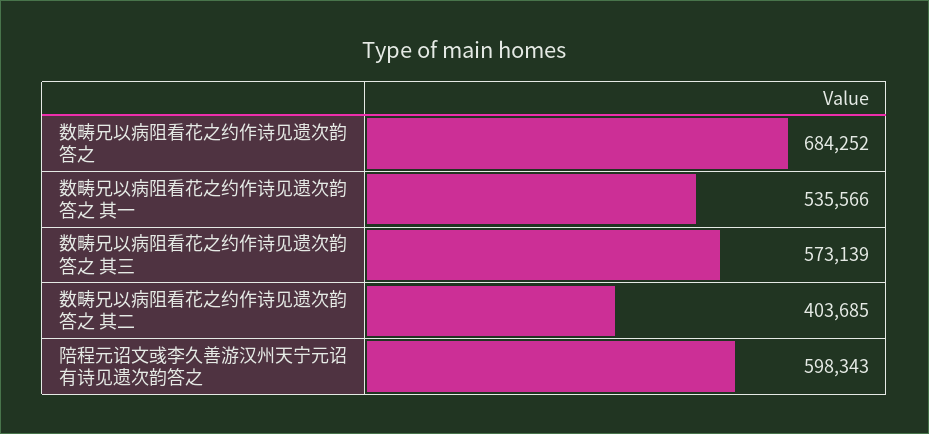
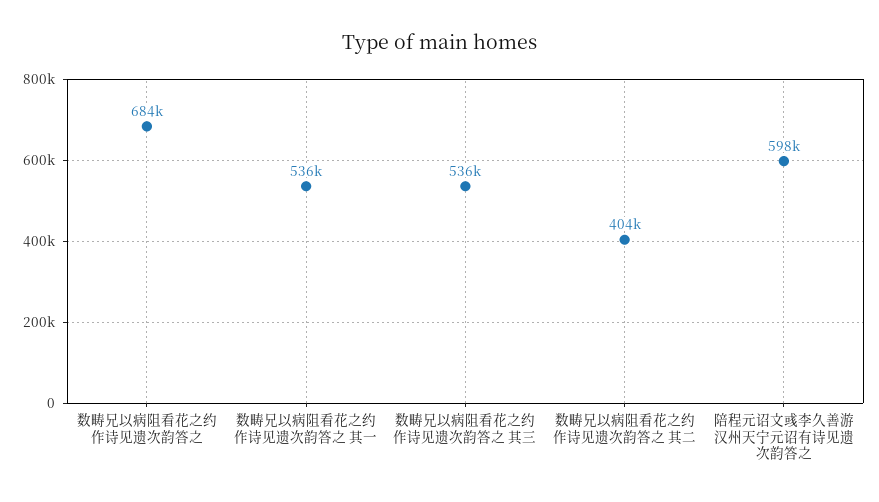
数畴兄以病阻看花之约作诗见遗次韵答之 其三: 573139 -> 536000

